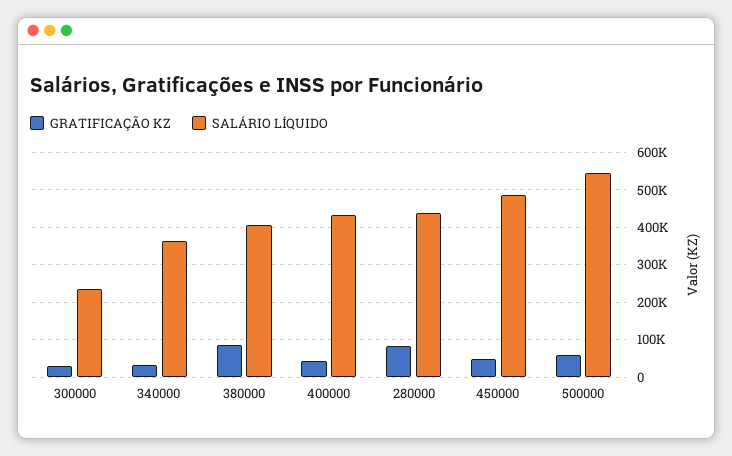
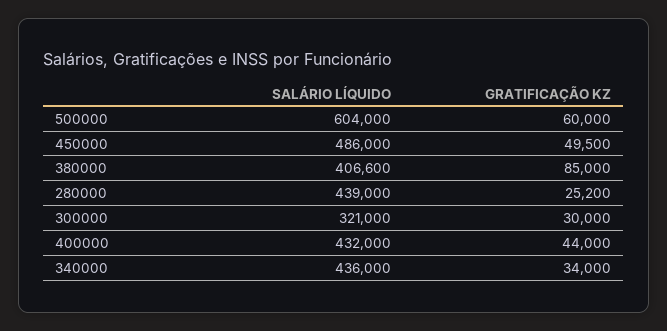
SALÁRIO LÍQUIDO, 300000: 240000 -> 321000
SALÁRIO LÍQUIDO, 340000: 360000 -> 436000
GRATIFICAÇÃO KZ, 280000: 80000 -> 25200
SALÁRIO LÍQUIDO, 500000: 540000 -> 604000

